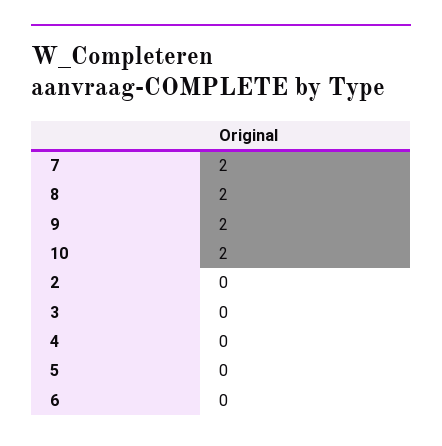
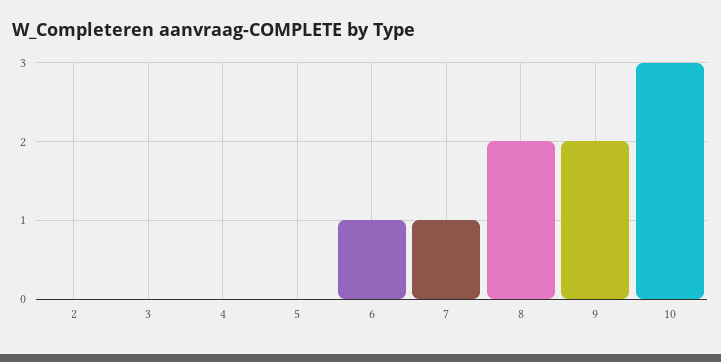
7: 2 -> 1
10: 2 -> 3
6: 0 -> 1

